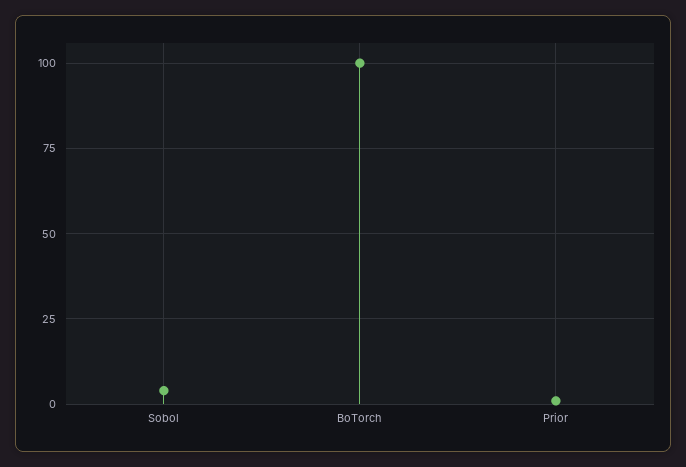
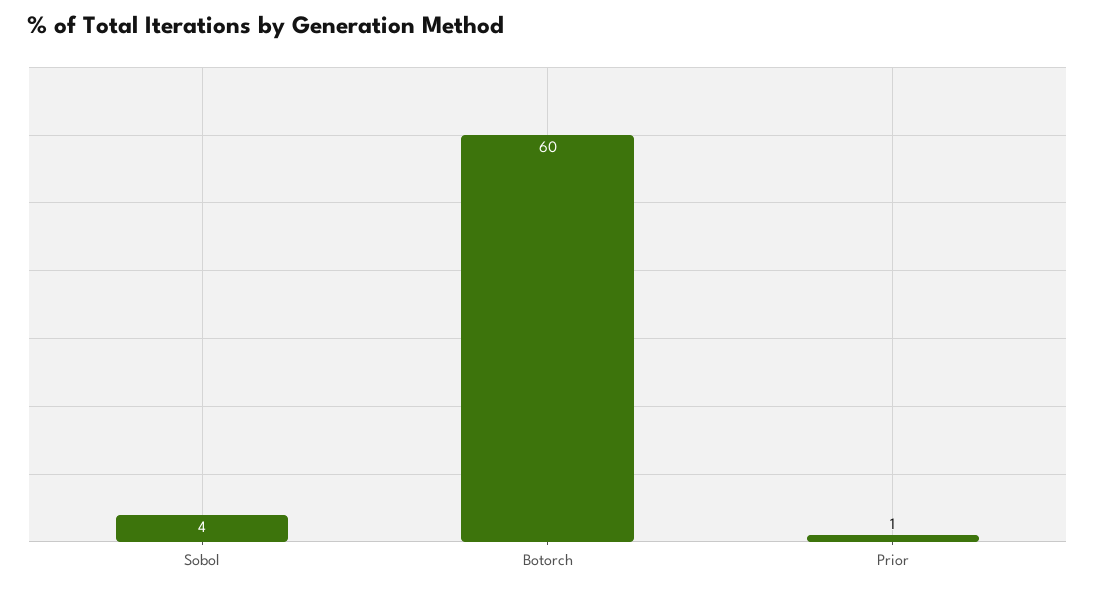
BoTorch: 100 -> 60

